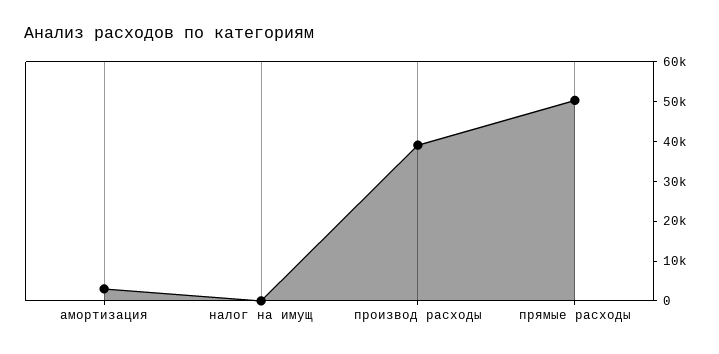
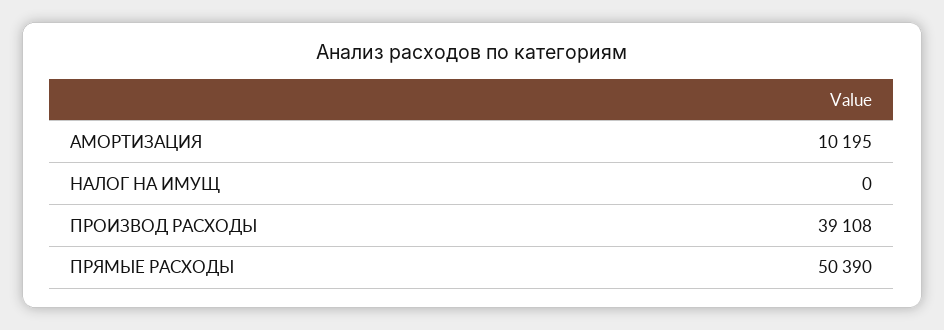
амортизация: 2500 -> 10195

